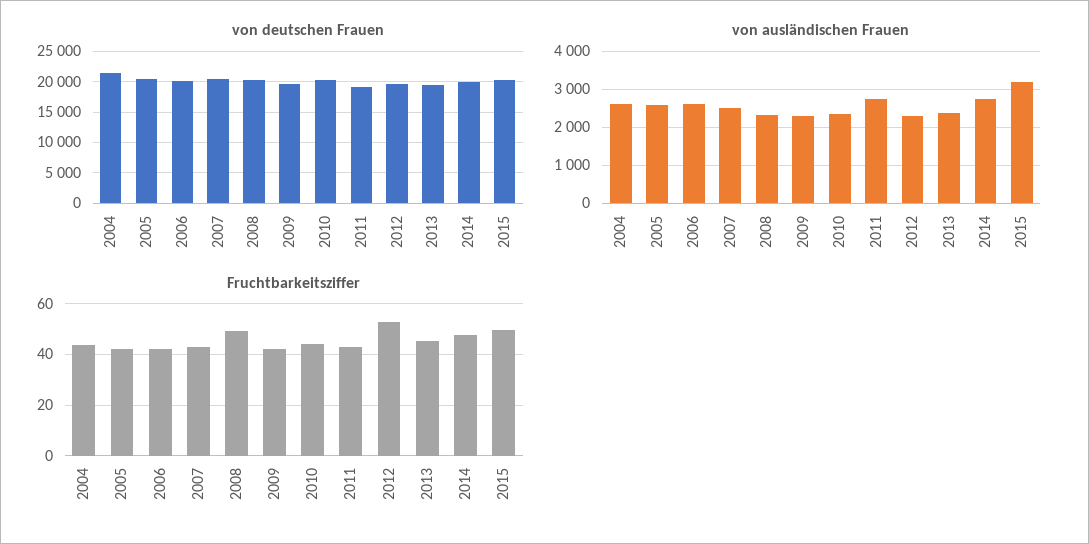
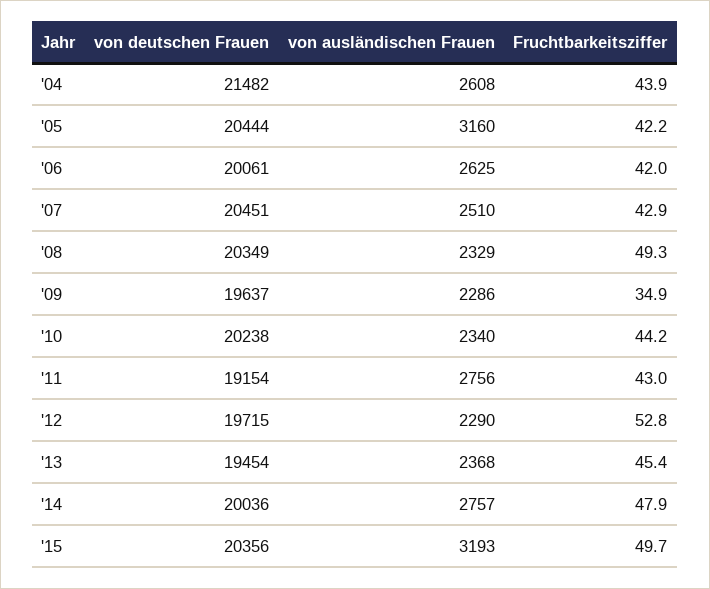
von ausländischen Frauen, 2005: 2600 -> 3160
Fruchtbarkeitsziffer, 2009: 42.5 -> 34.9

